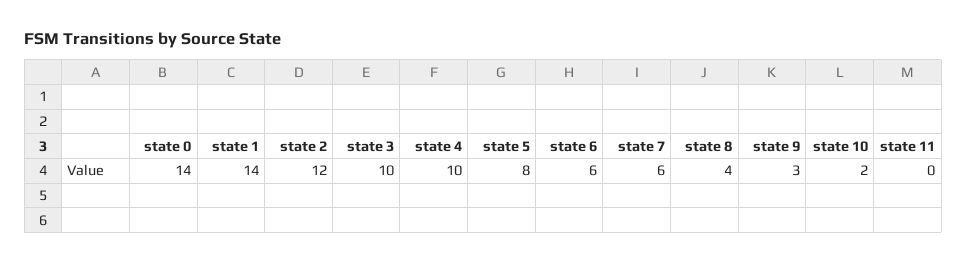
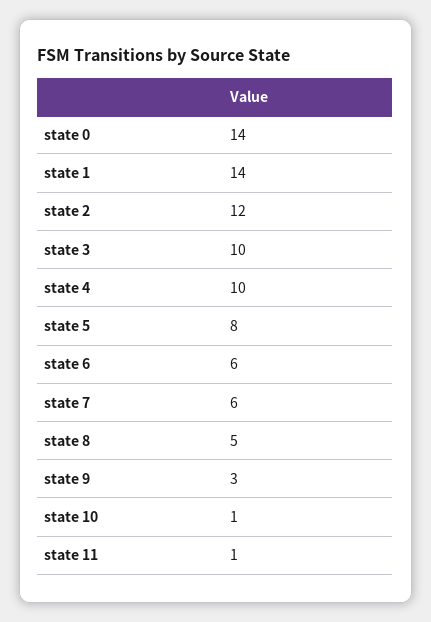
state 8: 4 -> 5
state 10: 2 -> 1
state 11: 0 -> 1

